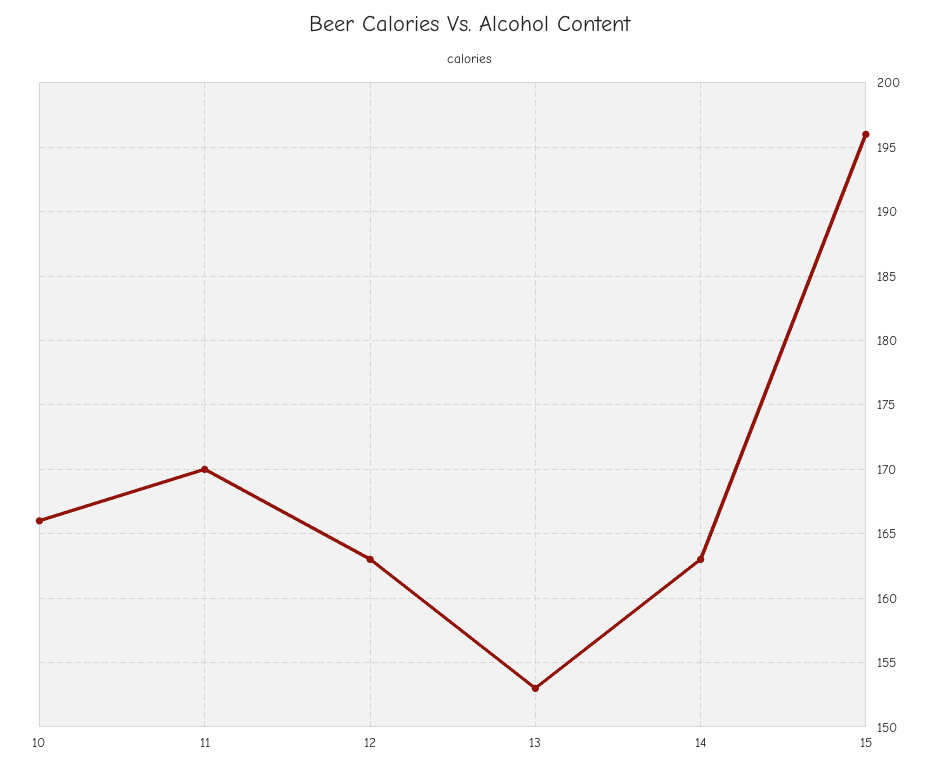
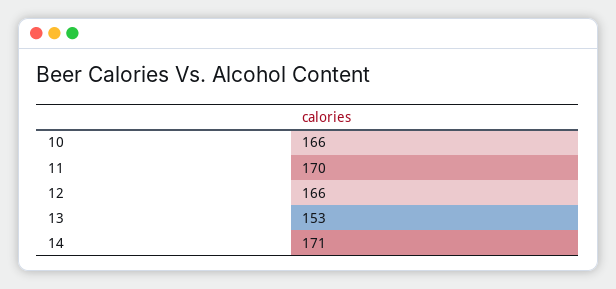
12: 163 -> 166
14: 163 -> 171
15: 196 -> none

